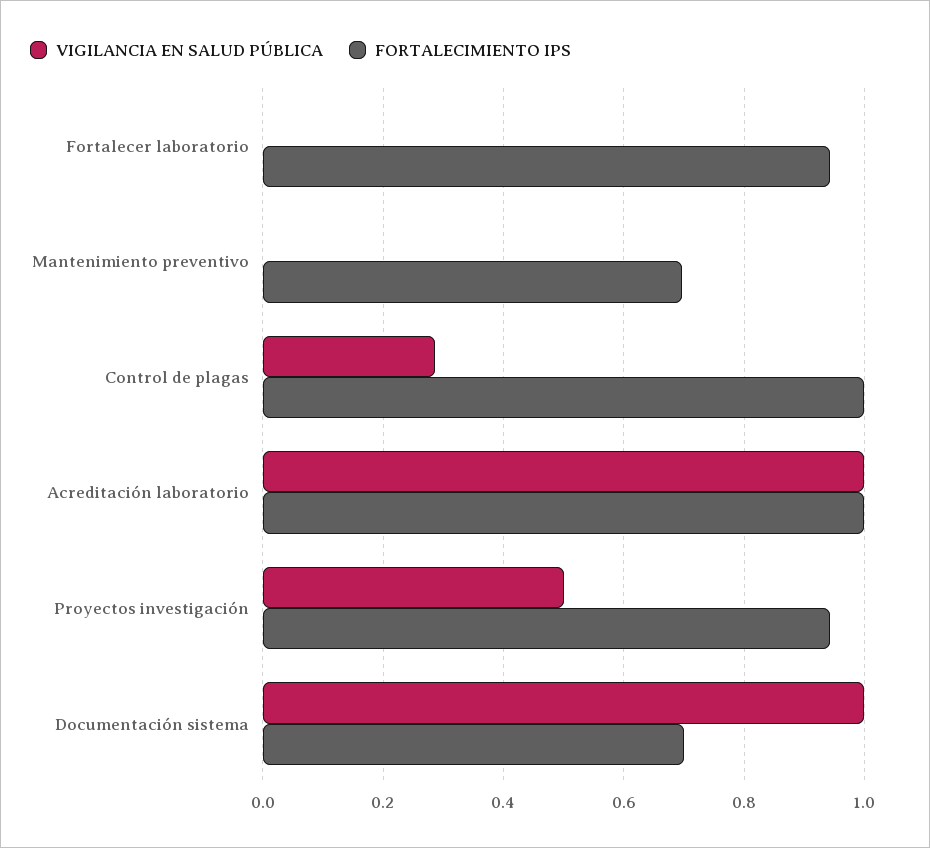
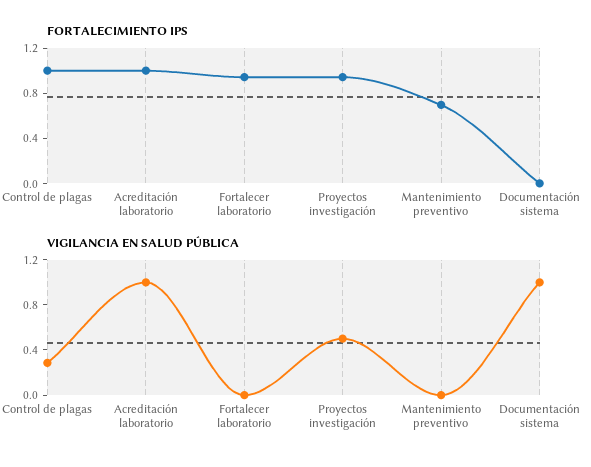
FORTALECIMIENTO IPS, Documentación sistema: 0.7 -> 0

